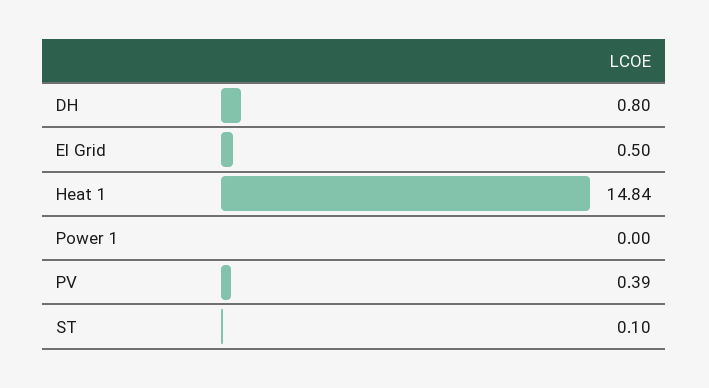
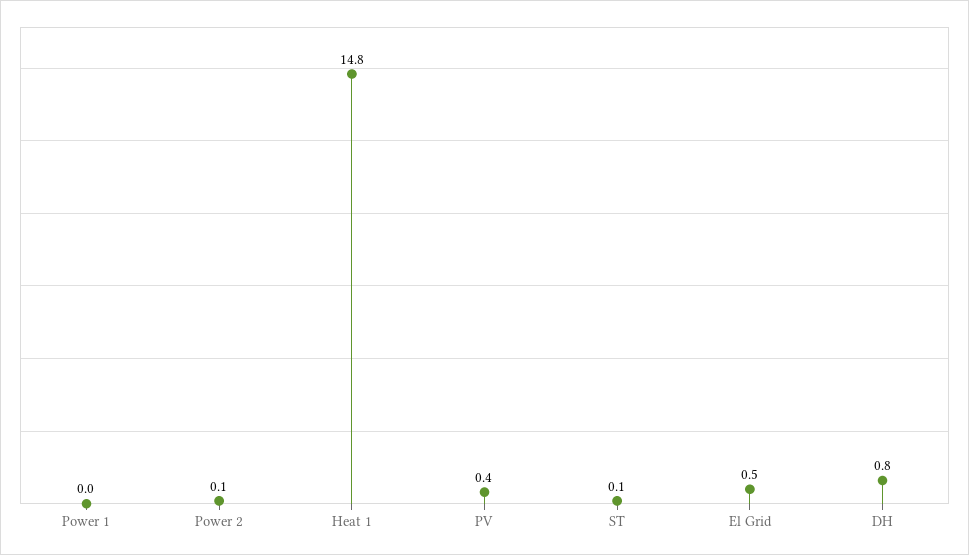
Power 2: none -> 0.1

